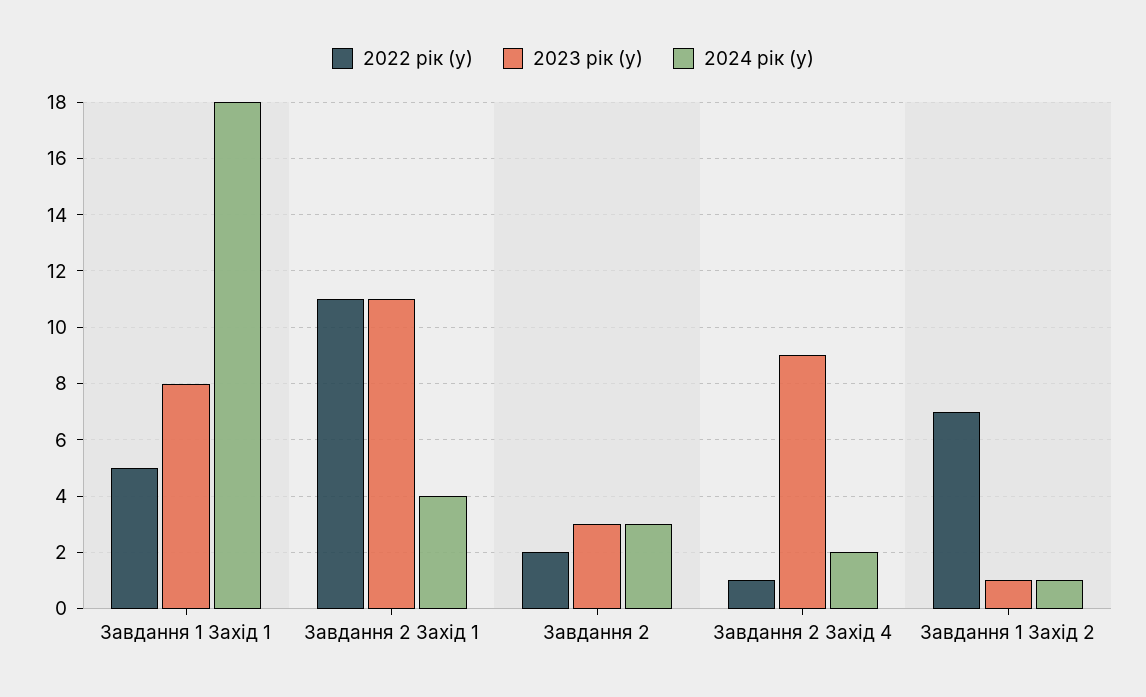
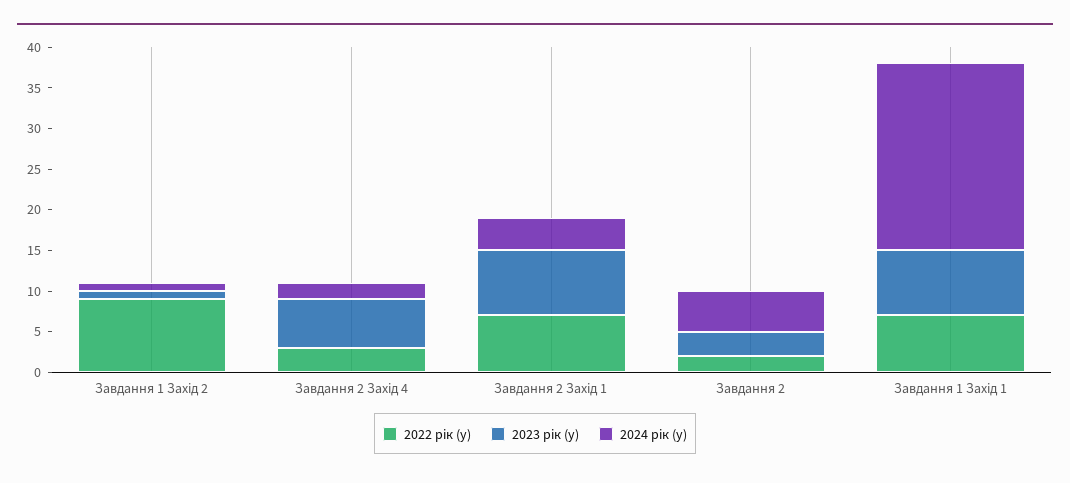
2022 рік (y), Завдання 1 Захід 1: 5 -> 7
2024 рік (y), Завдання 1 Захід 1: 18 -> 23
2022 рік (y), Завдання 2 Захід 1: 11 -> 7
2023 рік (y), Завдання 2 Захід 1: 11 -> 8
2024 рік (y), Завдання 2: 3 -> 5
2022 рік (y), Завдання 2 Захід 4: 1 -> 3
2023 рік (y), Завдання 2 Захід 4: 9 -> 6
2022 рік (y), Завдання 1 Захід 2: 7 -> 9

